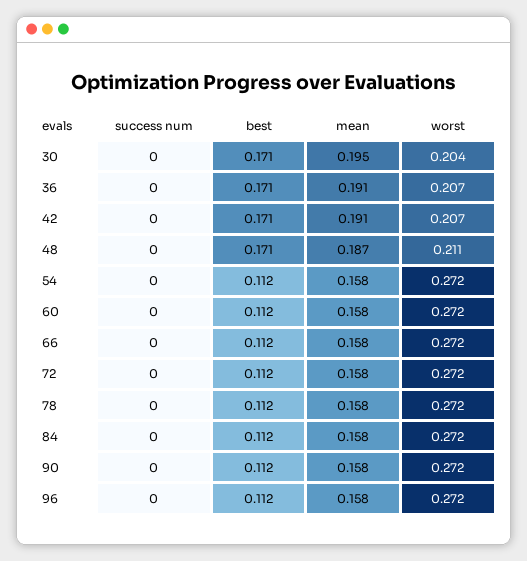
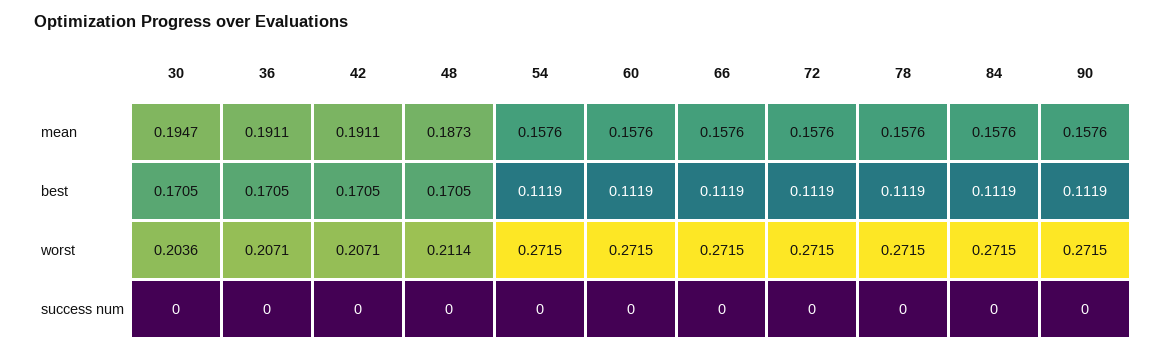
success num, 96: 0 -> none
best, 96: 0.112 -> none
mean, 96: 0.158 -> none
worst, 96: 0.272 -> none

